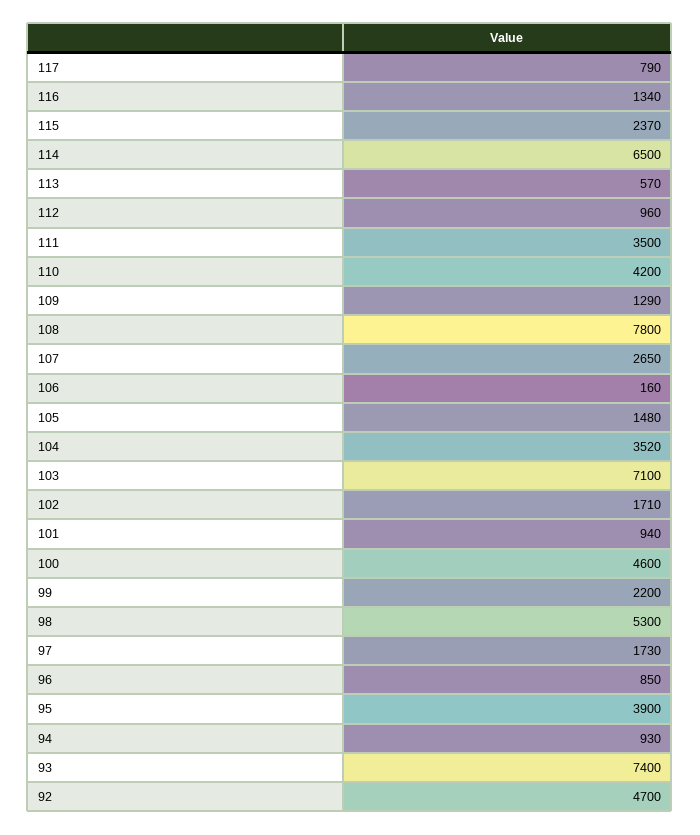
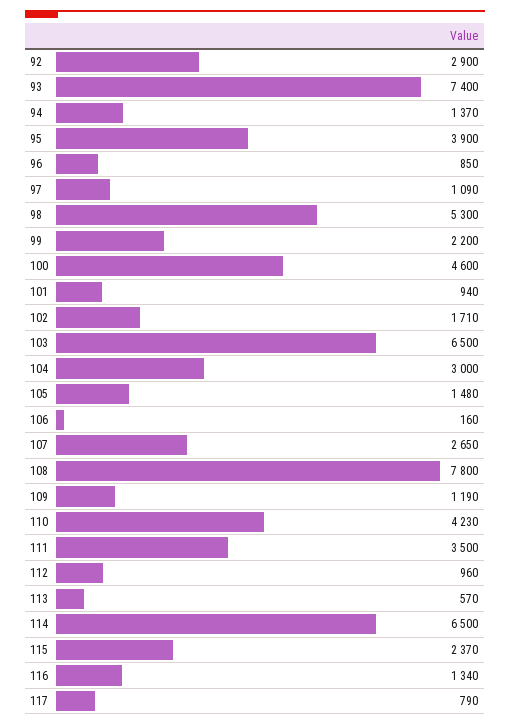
110: 4200 -> 4230
109: 1290 -> 1190
104: 3520 -> 3000
103: 7100 -> 6500
97: 1730 -> 1090
94: 930 -> 1370
92: 4700 -> 2900

